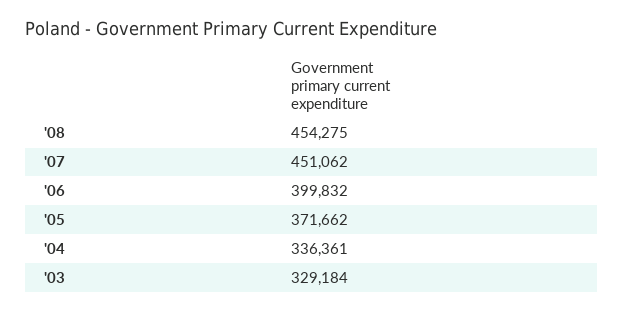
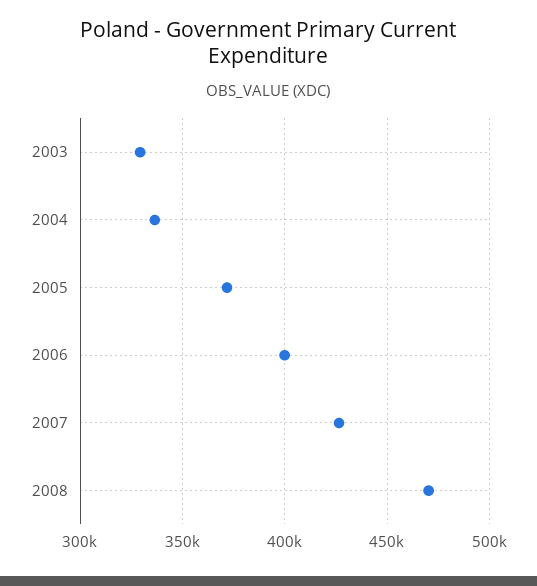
'08: 454275 -> 470000
'07: 451062 -> 425000

